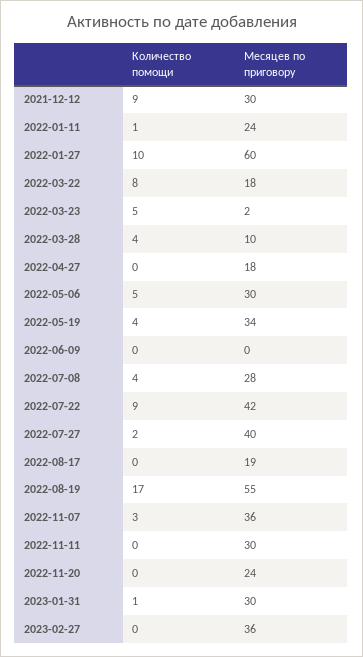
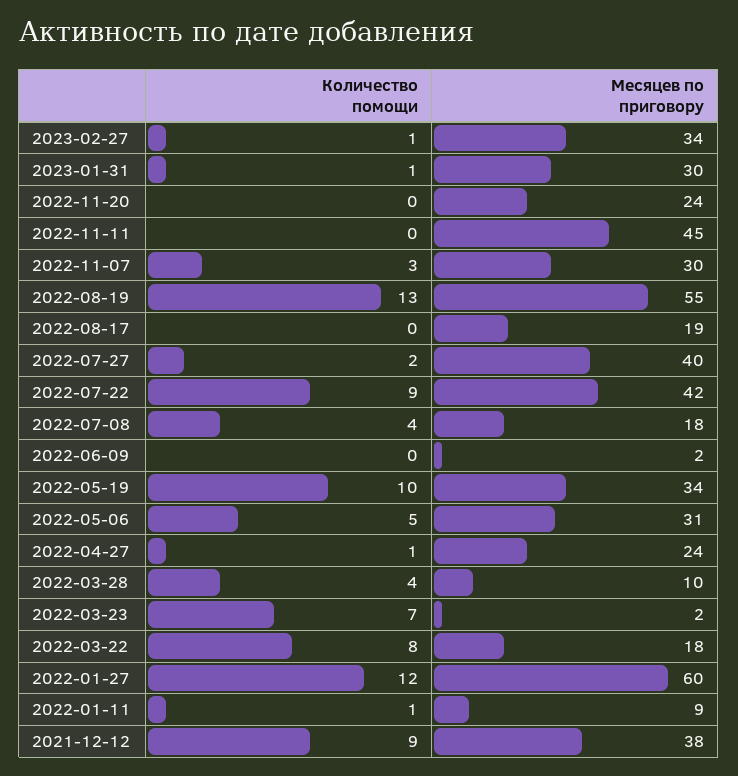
Месяцев по приговору, 2021-12-12: 30 -> 38
Месяцев по приговору, 2022-01-11: 24 -> 9
Количество помощи, 2022-01-27: 10 -> 12
Количество помощи, 2022-03-23: 5 -> 7
Количество помощи, 2022-04-27: 0 -> 1
Месяцев по приговору, 2022-04-27: 18 -> 24
Месяцев по приговору, 2022-05-06: 30 -> 31
Количество помощи, 2022-05-19: 4 -> 10
Месяцев по приговору, 2022-06-09: 0 -> 2
Месяцев по приговору, 2022-07-08: 28 -> 18
Количество помощи, 2022-08-19: 17 -> 13
Месяцев по приговору, 2022-11-07: 36 -> 30
Месяцев по приговору, 2022-11-11: 30 -> 45
Количество помощи, 2023-02-27: 0 -> 1
Месяцев по приговору, 2023-02-27: 36 -> 34

